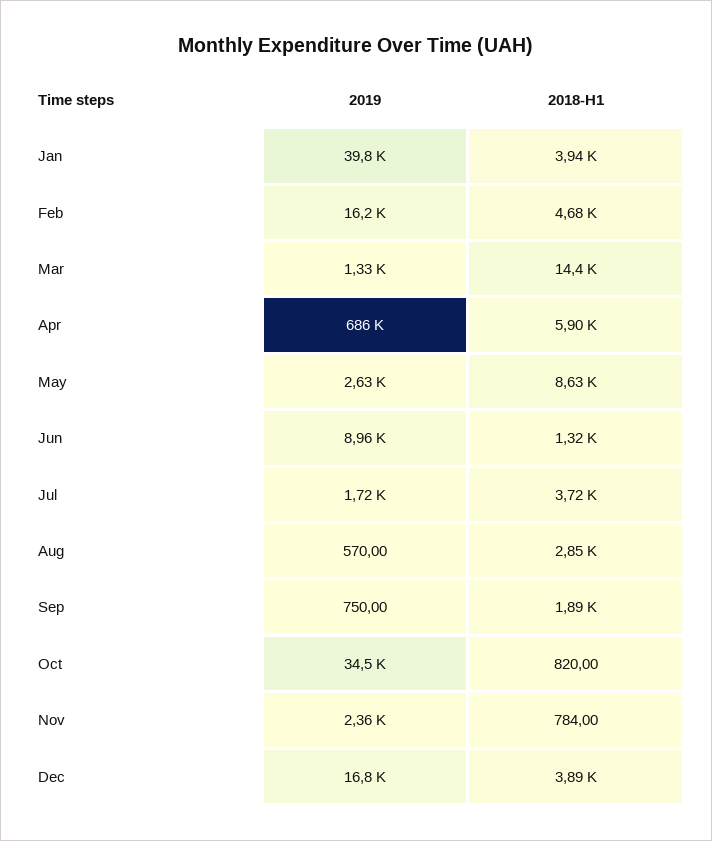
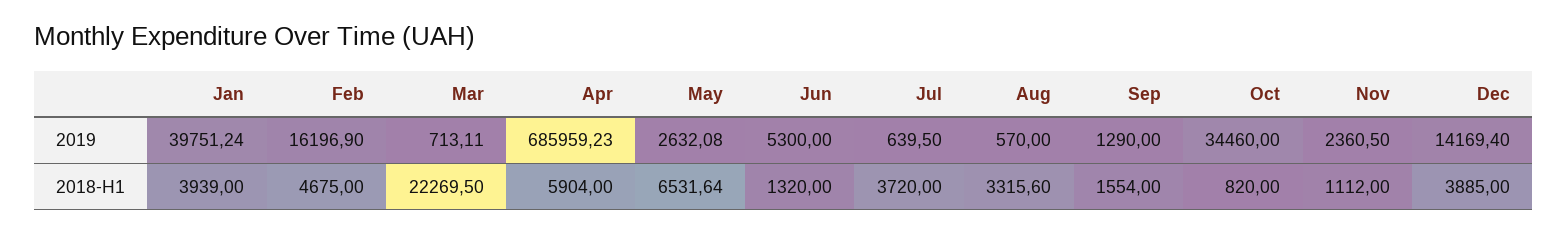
2019, Mar: 1330 -> 713.11
2018-H1, Mar: 14400 -> 22269.5
2018-H1, May: 8630 -> 6531.64
2019, Jun: 8960 -> 5300
2019, Jul: 1720 -> 639.5
2018-H1, Aug: 2850 -> 3315.6
2019, Sep: 750 -> 1290
2018-H1, Sep: 1890 -> 1554
2018-H1, Nov: 784 -> 1112
2019, Dec: 16800 -> 14169.4

